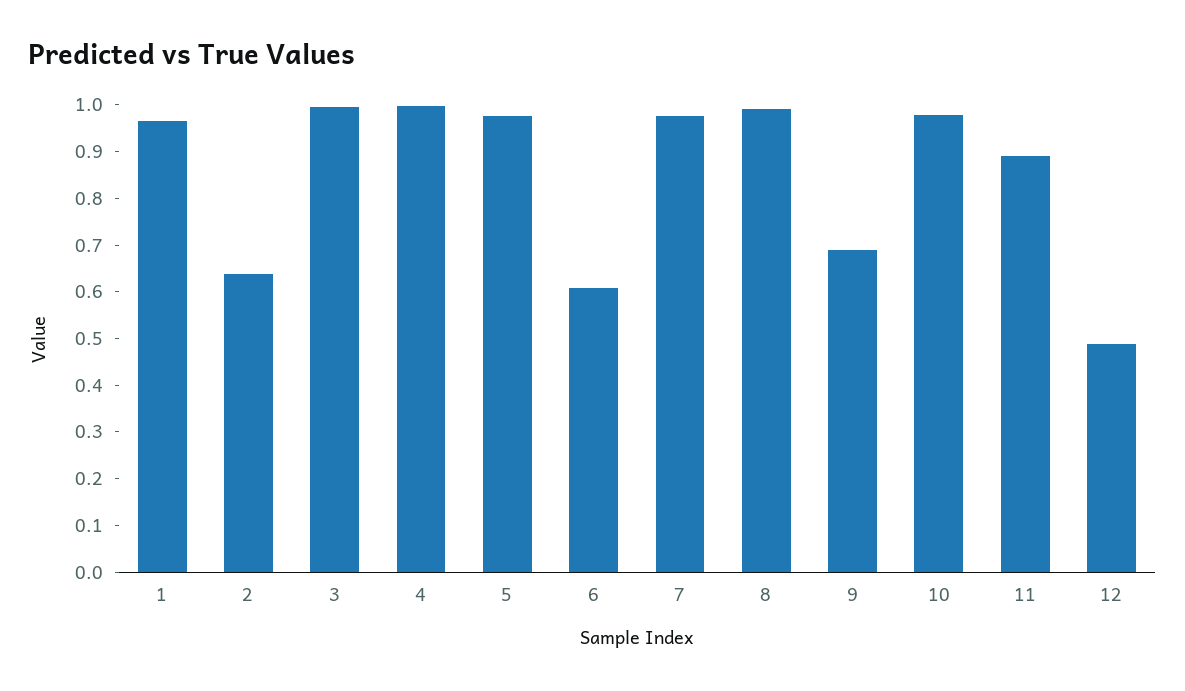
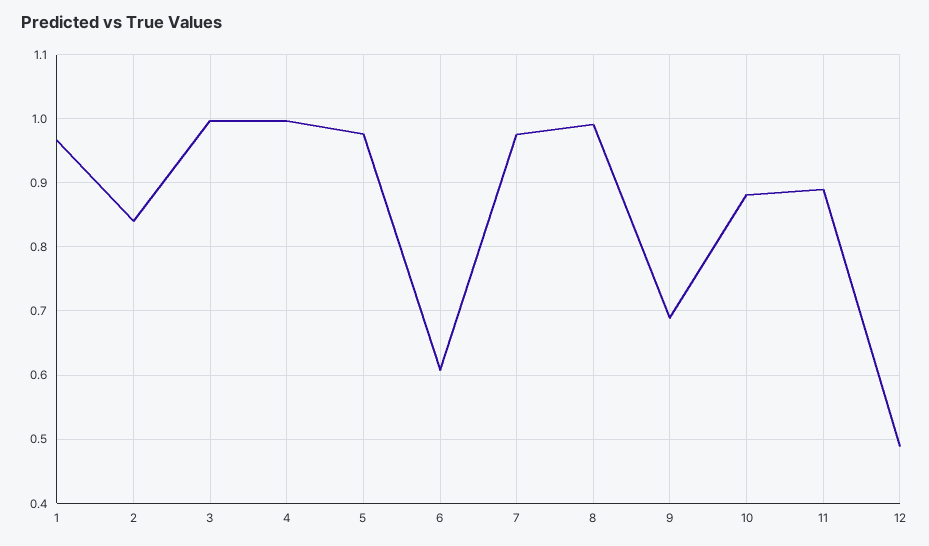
2: 0.64 -> 0.84
10: 0.98 -> 0.88

